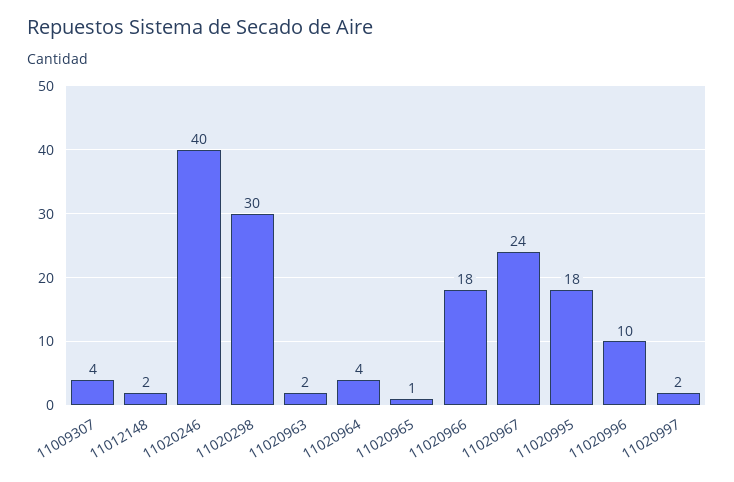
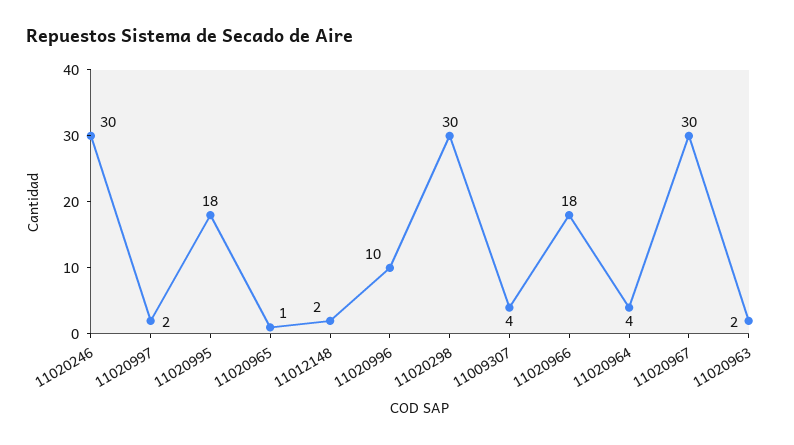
11020246: 40 -> 30
11020967: 24 -> 30

